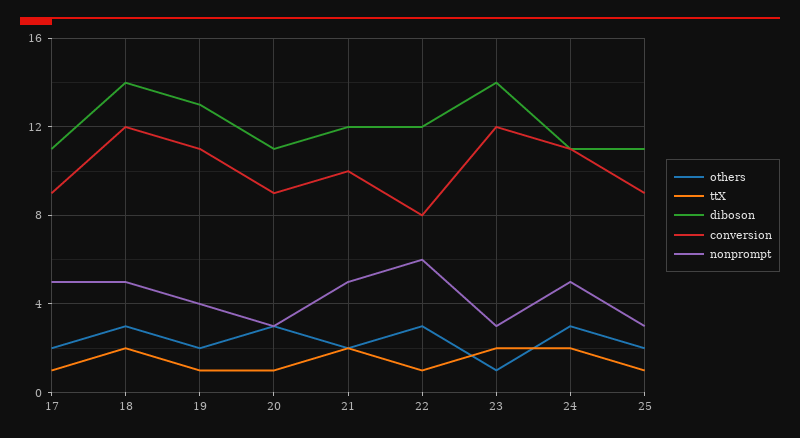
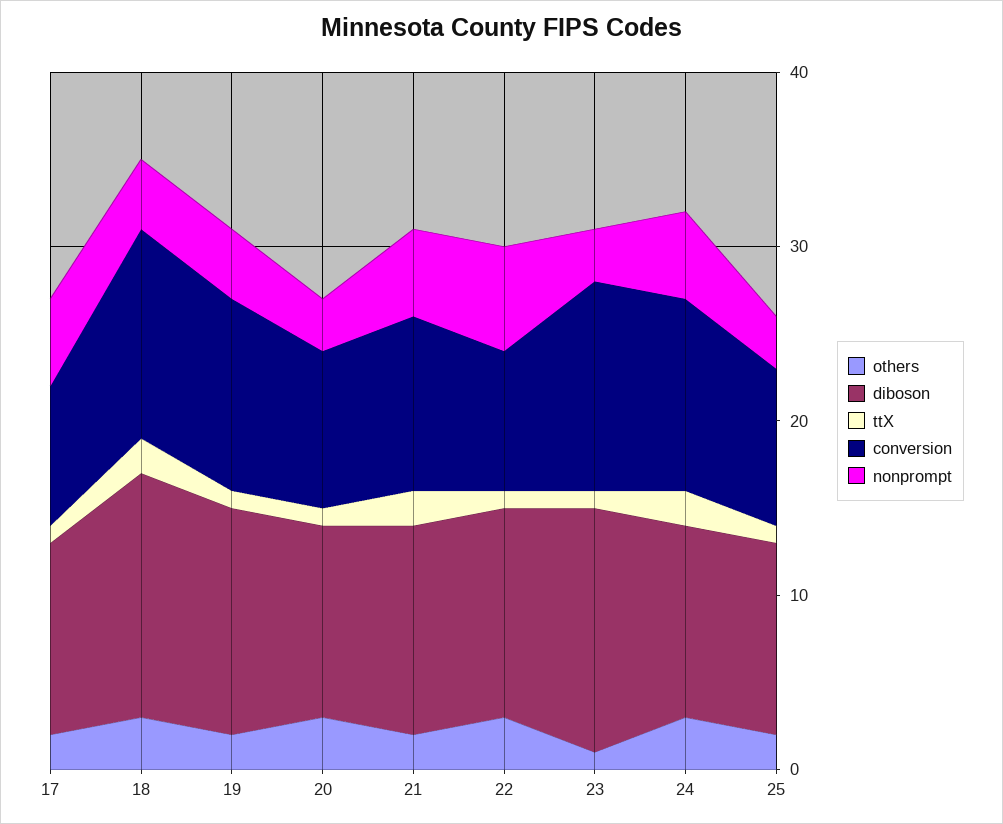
conversion, 17: 9 -> 8
nonprompt, 18: 5 -> 4
ttX, 23: 2 -> 1

